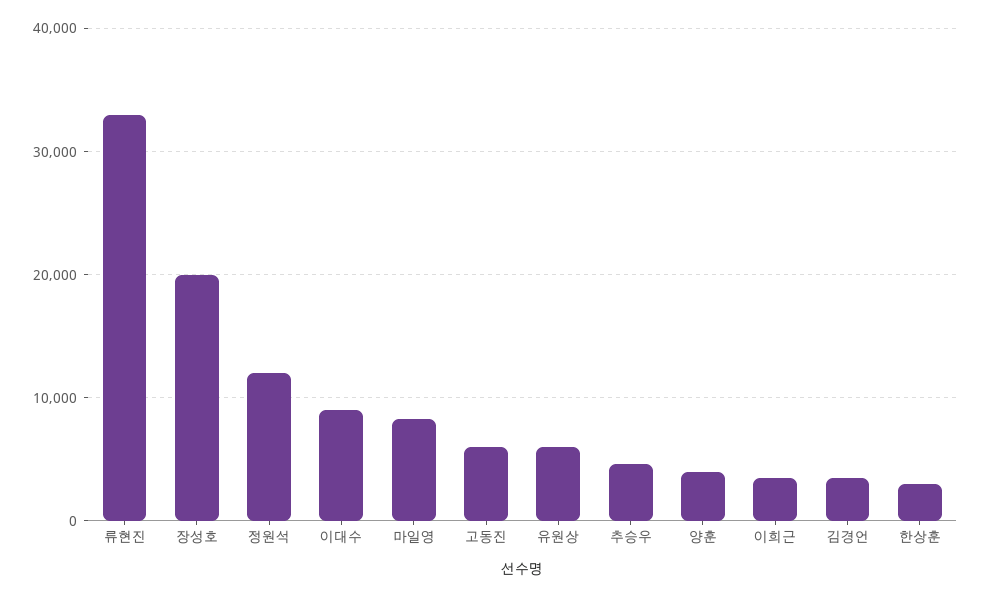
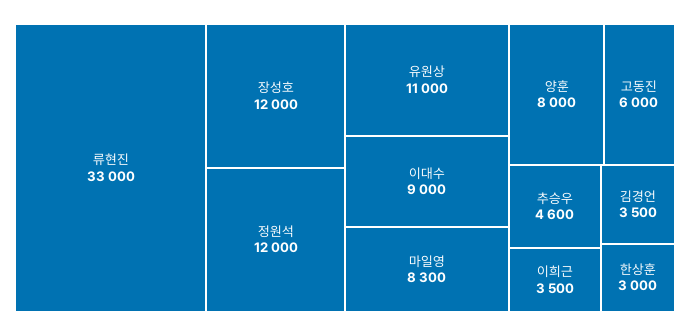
장성호: 20000 -> 12000
유원상: 6000 -> 11000
양훈: 4000 -> 8000

